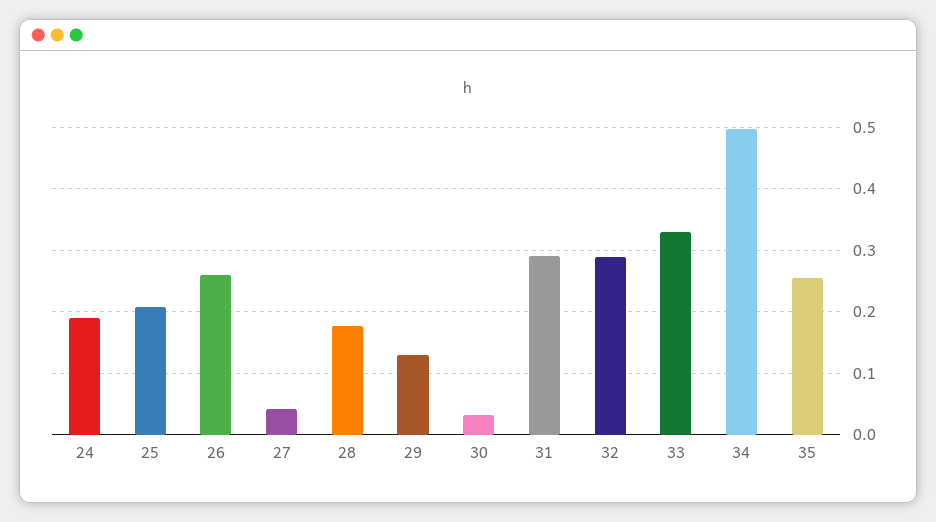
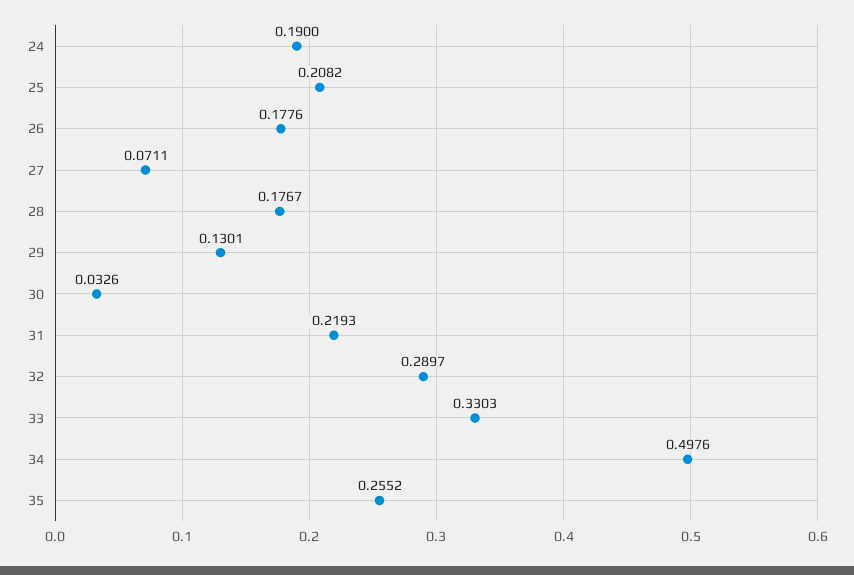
26: 0.26 -> 0.1776
27: 0.04 -> 0.0711
31: 0.29 -> 0.2193

